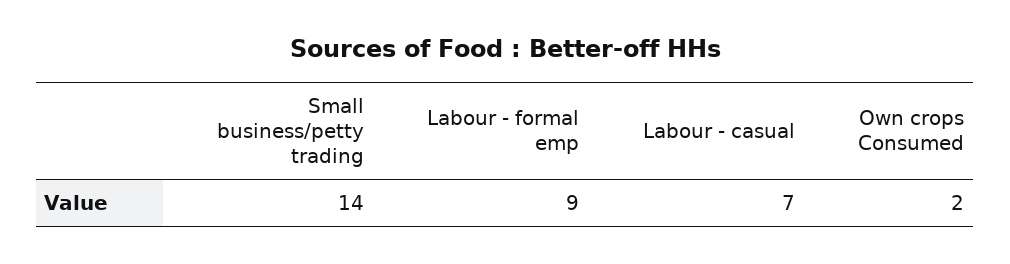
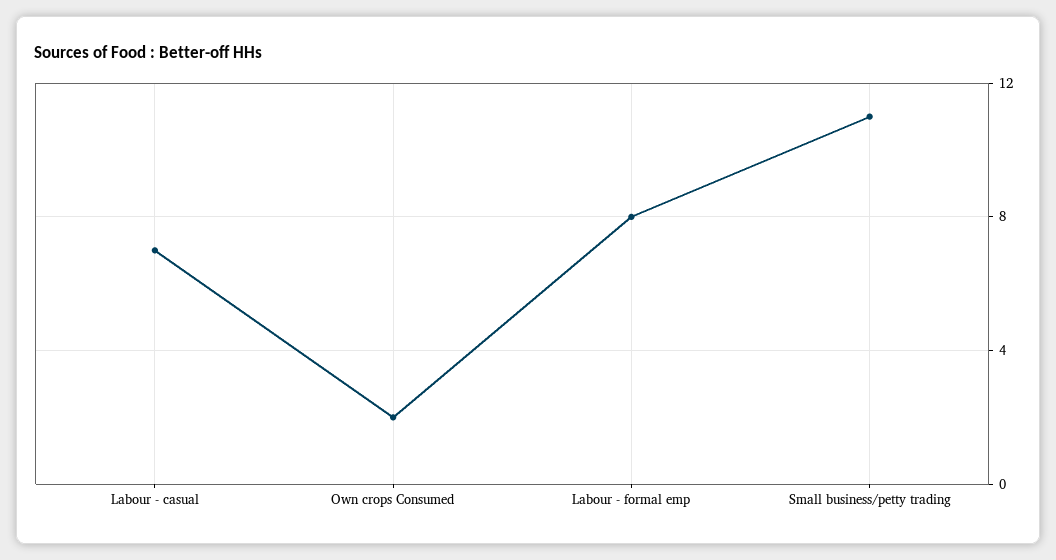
Small business/petty trading: 14 -> 11
Labour - formal emp: 9 -> 8

